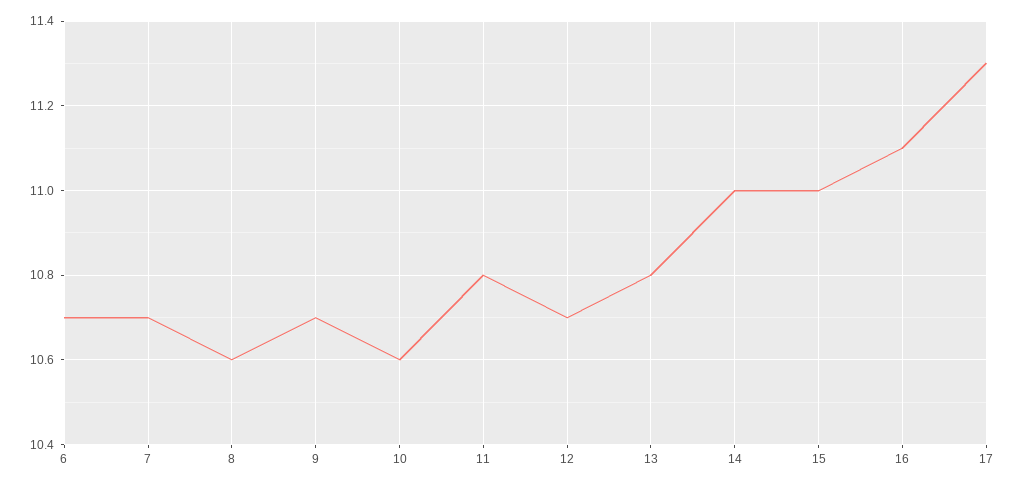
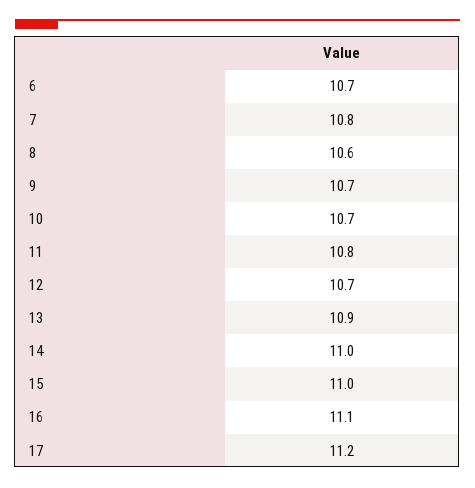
7: 10.7 -> 10.8
10: 10.6 -> 10.7
13: 10.8 -> 10.9
17: 11.3 -> 11.2

